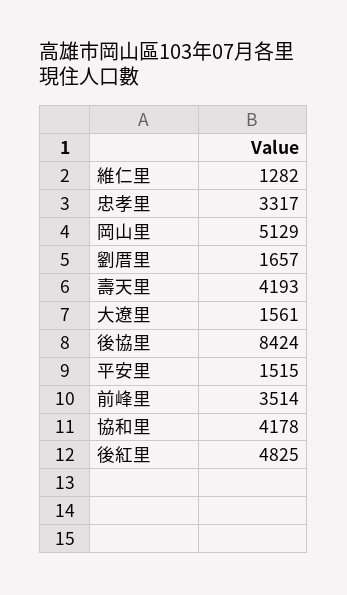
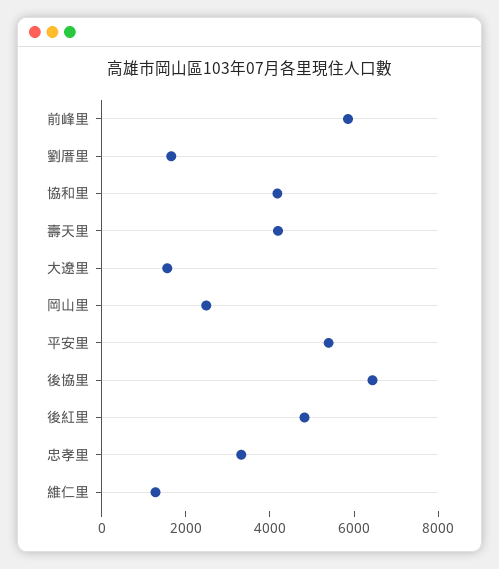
岡山里: 5129 -> 2500
後協里: 8424 -> 6500
平安里: 1515 -> 5500
前峰里: 3514 -> 6000

